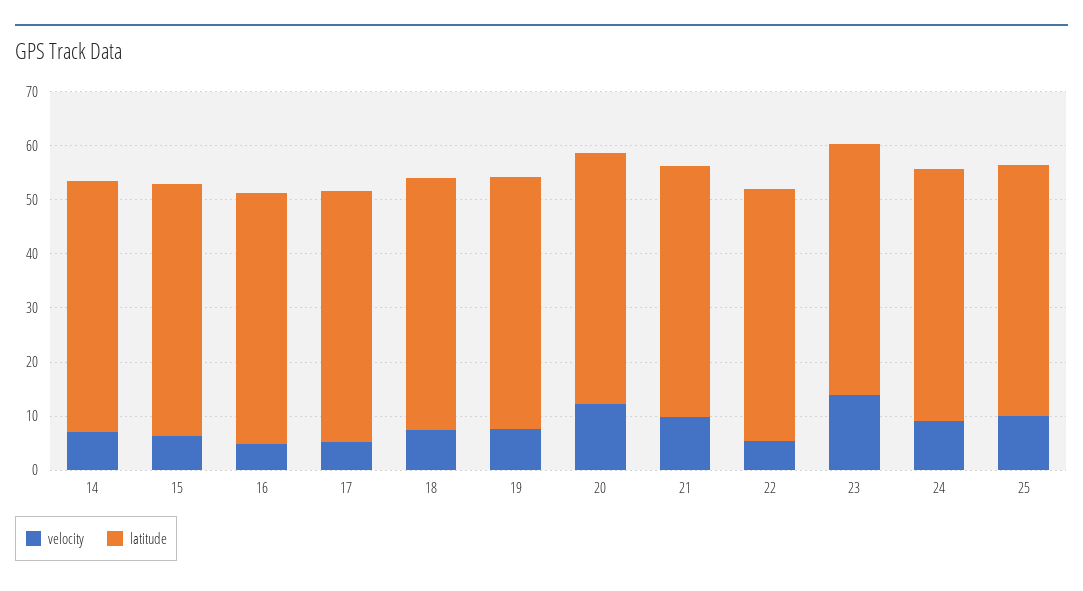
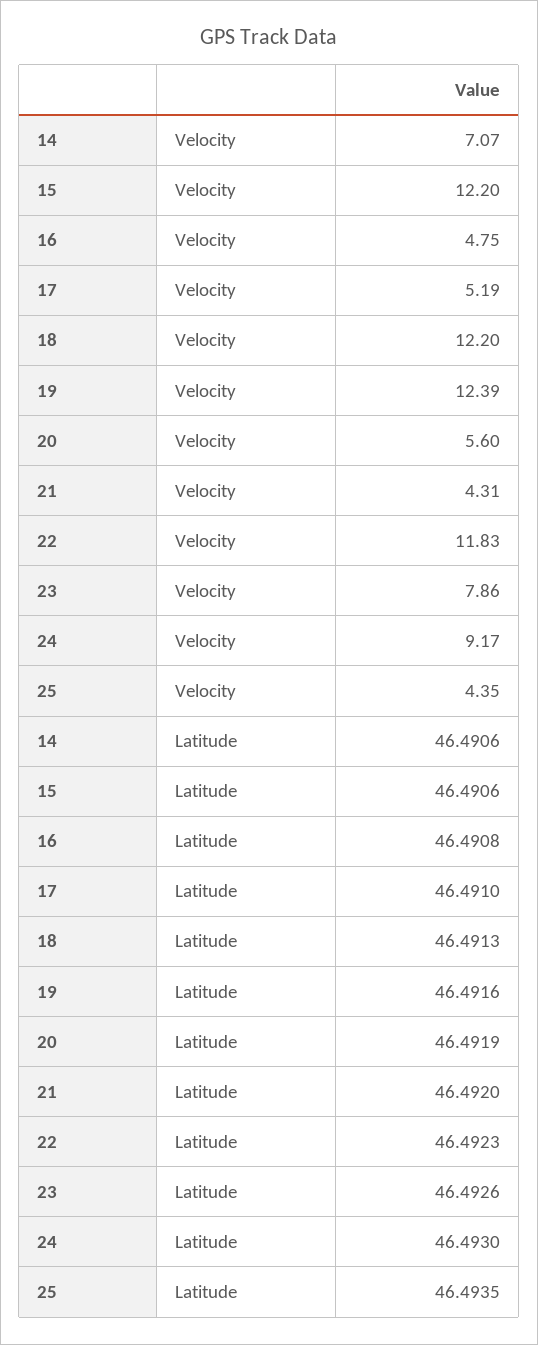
velocity, 15: 6 -> 12.2
velocity, 18: 8 -> 12.2
velocity, 19: 8 -> 12.39
velocity, 20: 12 -> 5.6
velocity, 21: 10 -> 4.31
velocity, 22: 6 -> 11.83
velocity, 23: 14 -> 7.86
velocity, 25: 10 -> 4.35

